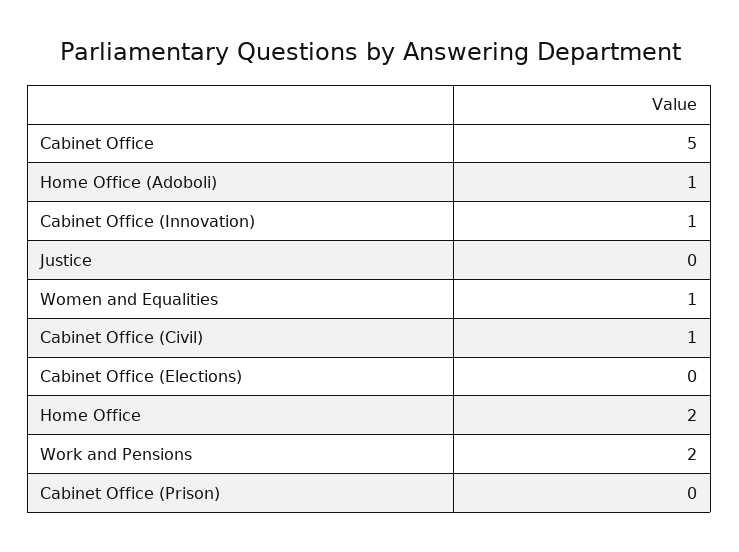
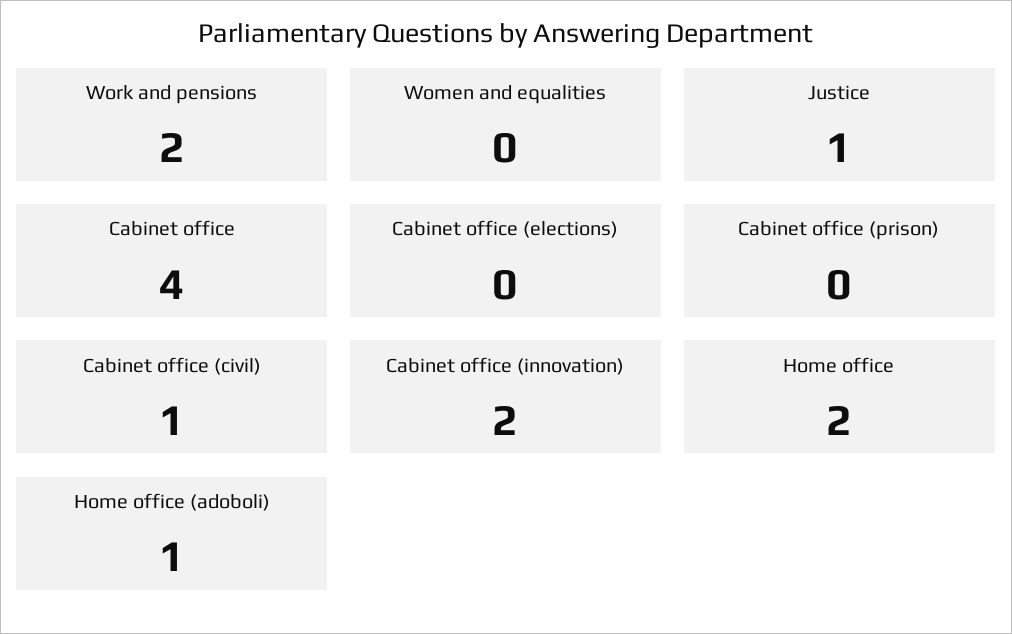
Cabinet Office: 5 -> 4
Cabinet Office (Innovation): 1 -> 2
Justice: 0 -> 1
Women and Equalities: 1 -> 0

